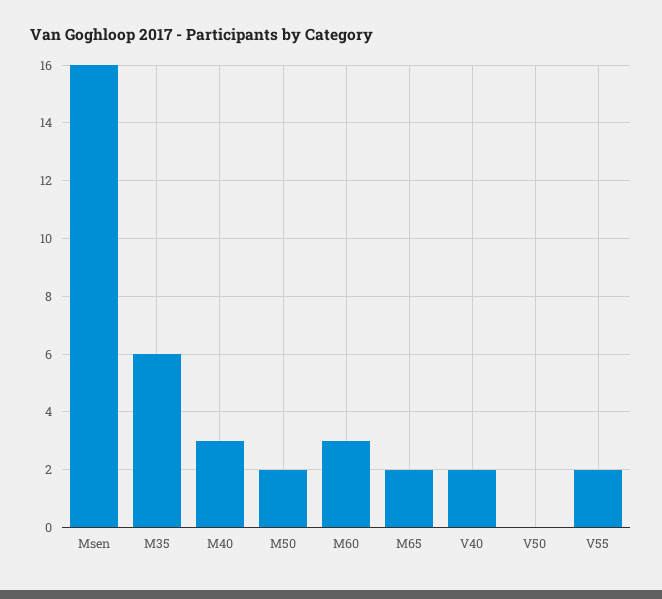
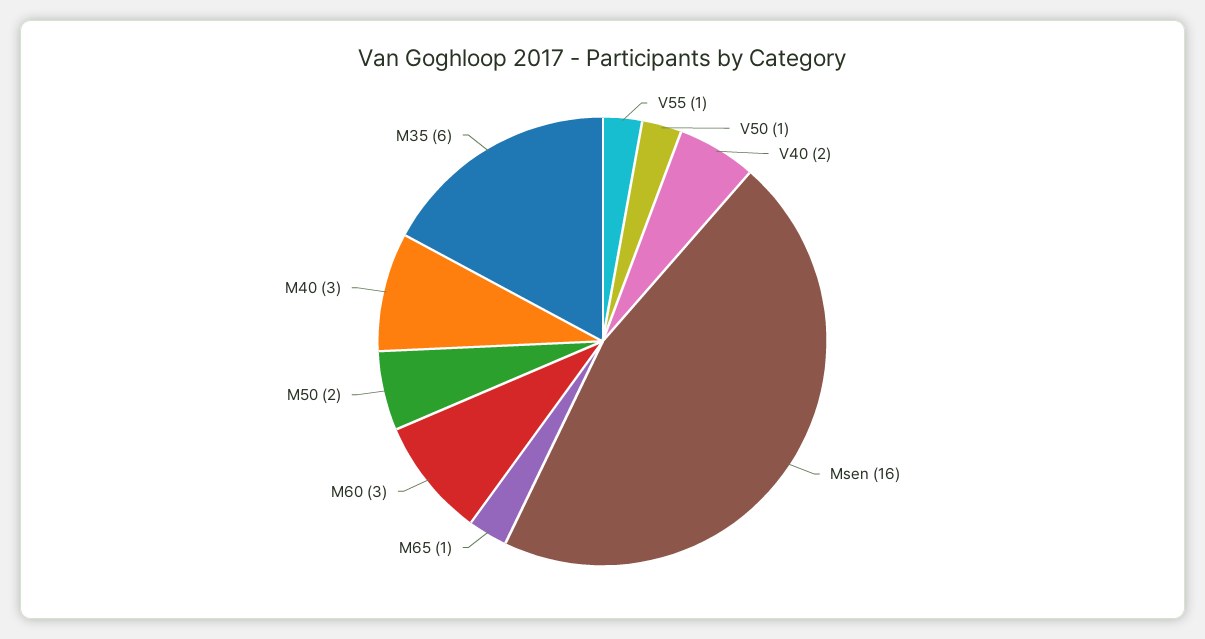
M65: 2 -> 1
V50: 0 -> 1
V55: 2 -> 1

